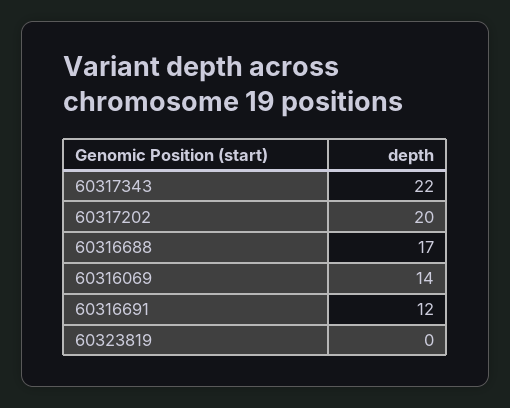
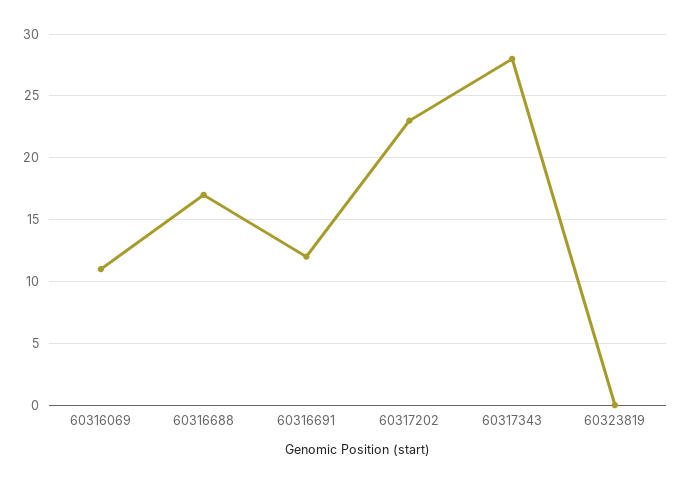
60317343: 22 -> 28
60317202: 20 -> 23
60316069: 14 -> 11

